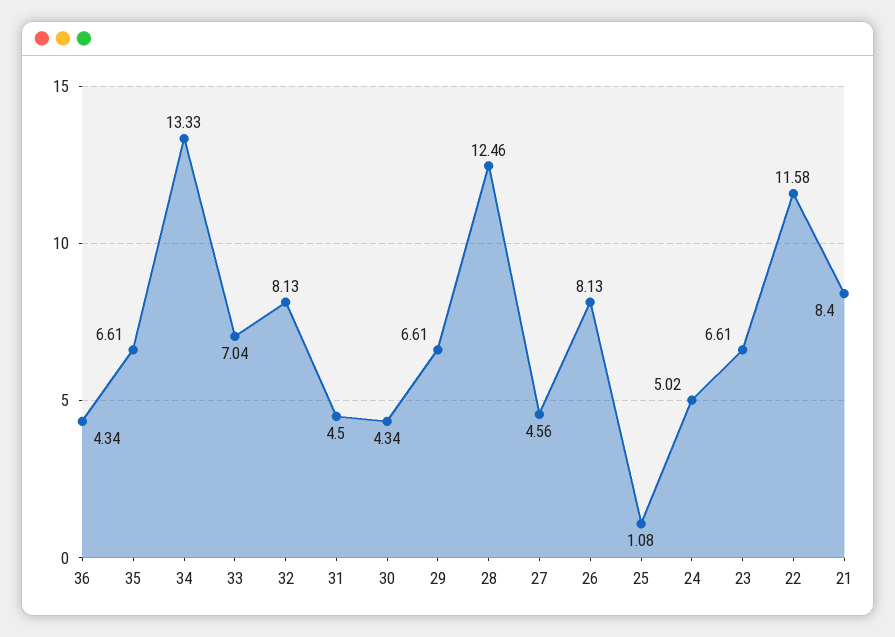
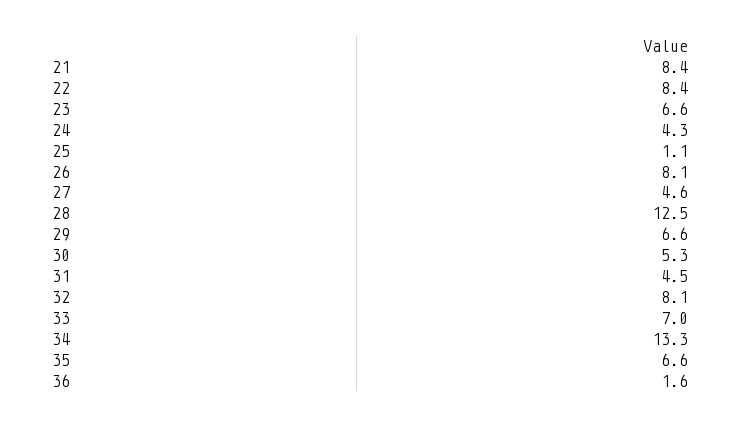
36: 4.34 -> 1.6
30: 4.34 -> 5.3
24: 5.02 -> 4.3
22: 11.58 -> 8.4

